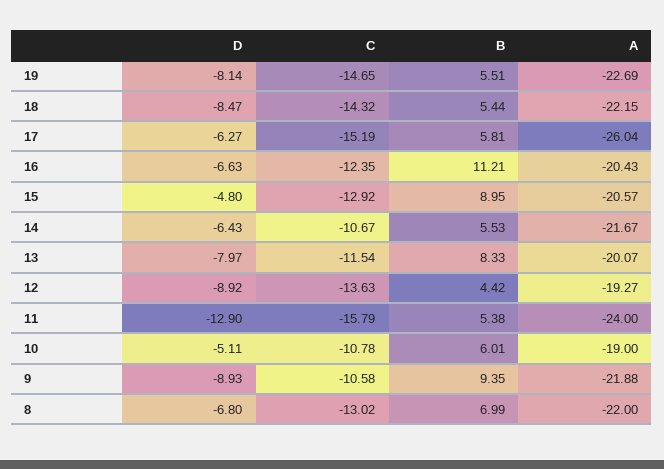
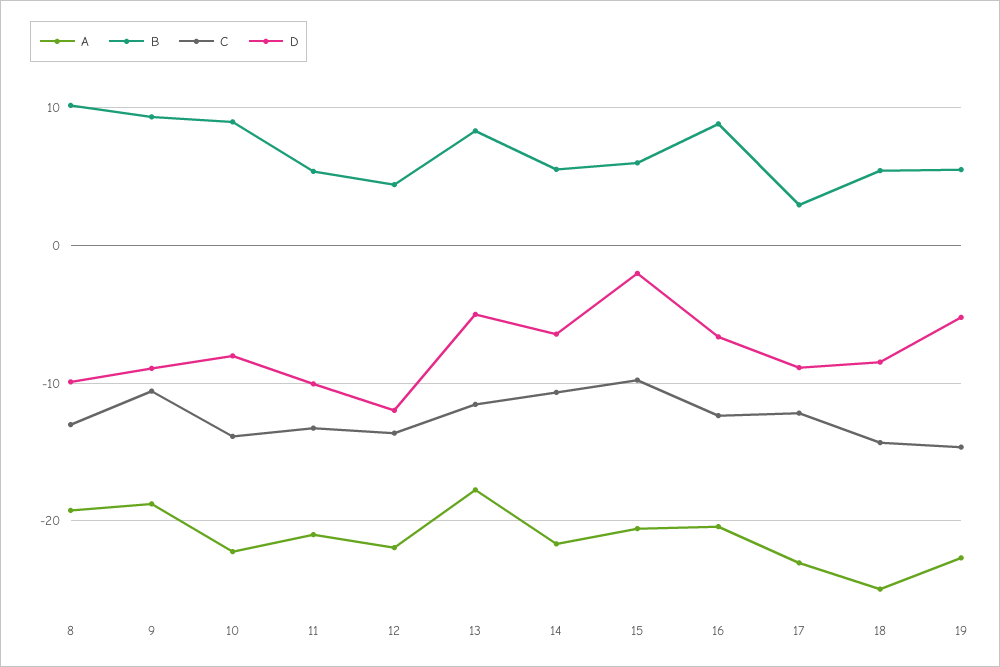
D, 19: -8.14 -> -5
A, 18: -22.15 -> -25
D, 17: -6.27 -> -9
C, 17: -15.19 -> -12
B, 17: 5.81 -> 3
A, 17: -26.04 -> -23
B, 16: 11.21 -> 9
D, 15: -4.8 -> -2
C, 15: -12.92 -> -10
B, 15: 8.95 -> 6
D, 13: -7.97 -> -5
A, 13: -20.07 -> -18
D, 12: -8.92 -> -12
A, 12: -19.27 -> -22
D, 11: -12.9 -> -10
C, 11: -15.79 -> -13
A, 11: -24 -> -21
D, 10: -5.11 -> -8
C, 10: -10.78 -> -14
B, 10: 6.01 -> 9
A, 10: -19 -> -22
A, 9: -21.88 -> -19
D, 8: -6.8 -> -10
B, 8: 6.99 -> 10
A, 8: -22 -> -19

